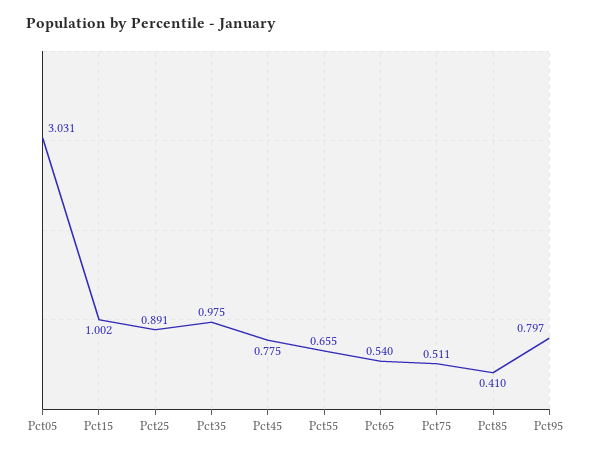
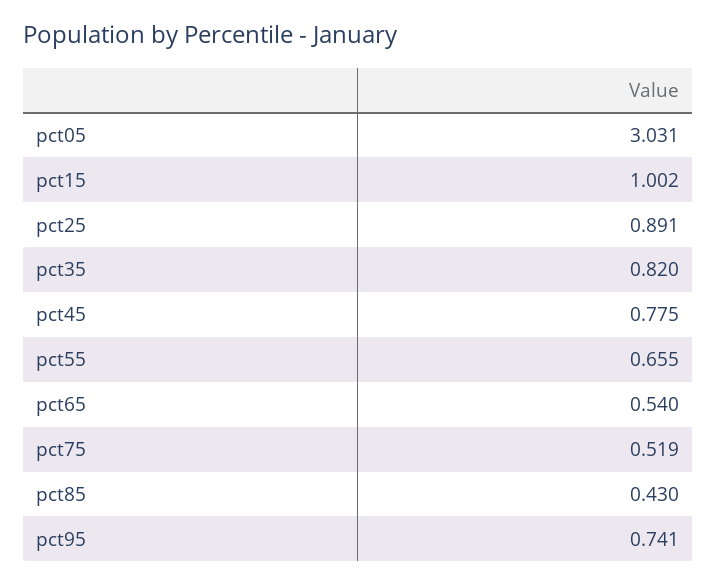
Pct35: 0.975 -> 0.82
Pct75: 0.511 -> 0.519
Pct85: 0.41 -> 0.43
Pct95: 0.797 -> 0.741

